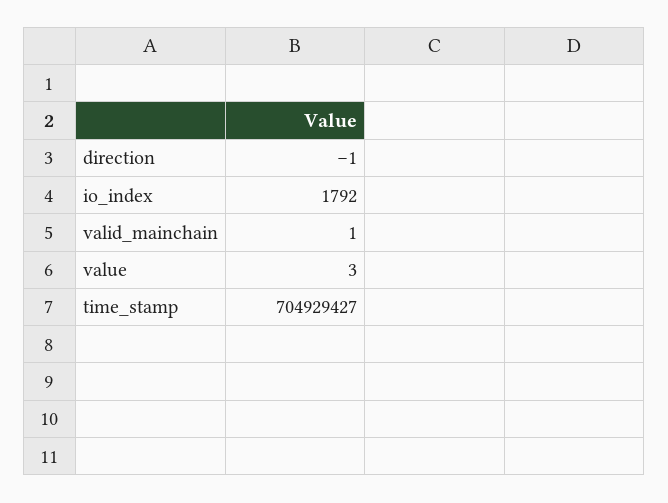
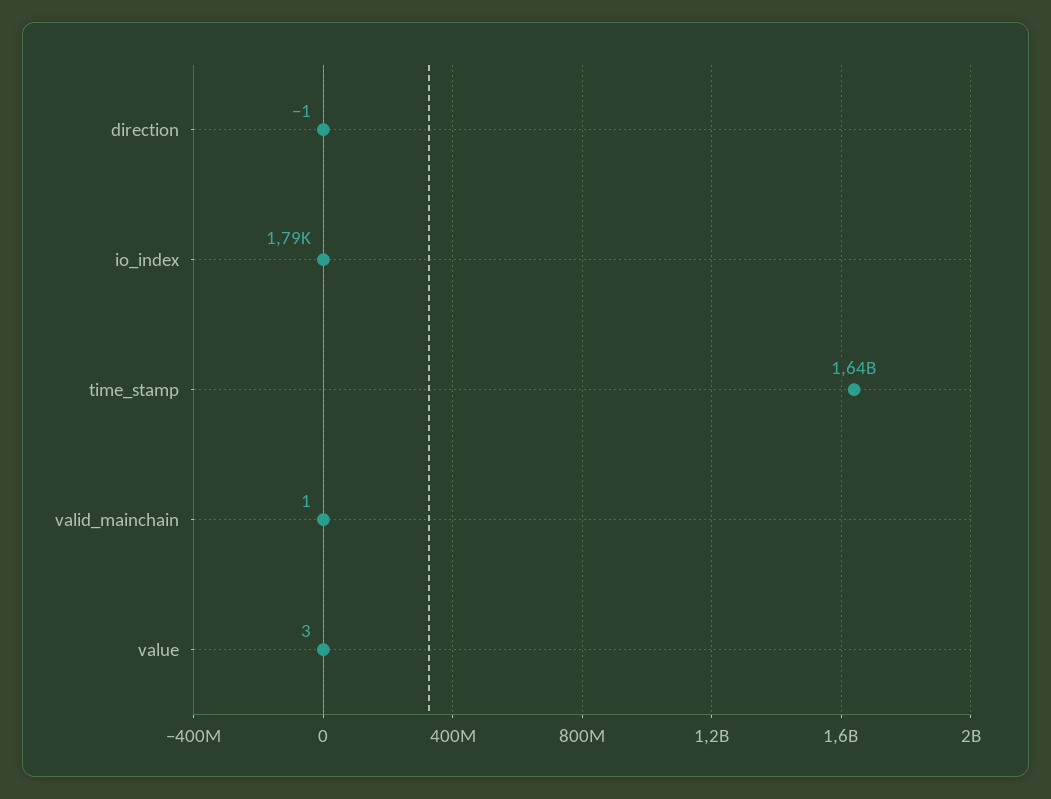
time_stamp: 704929427 -> 1640000000

